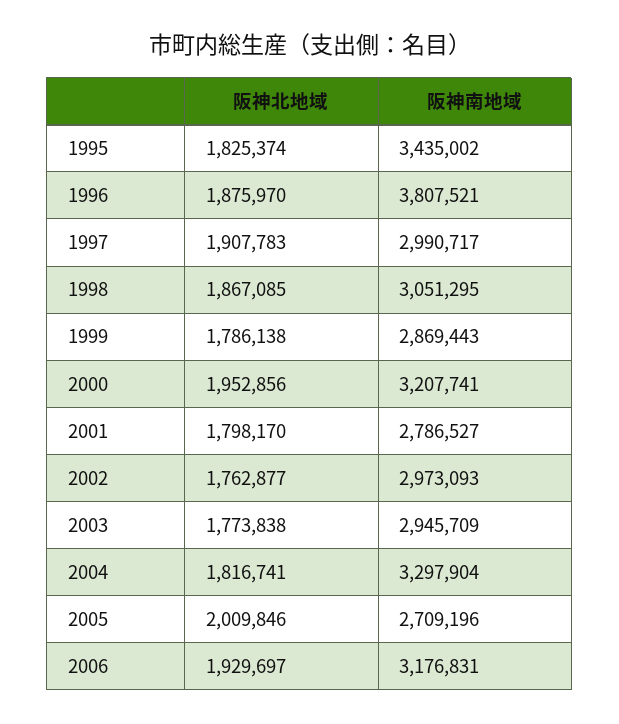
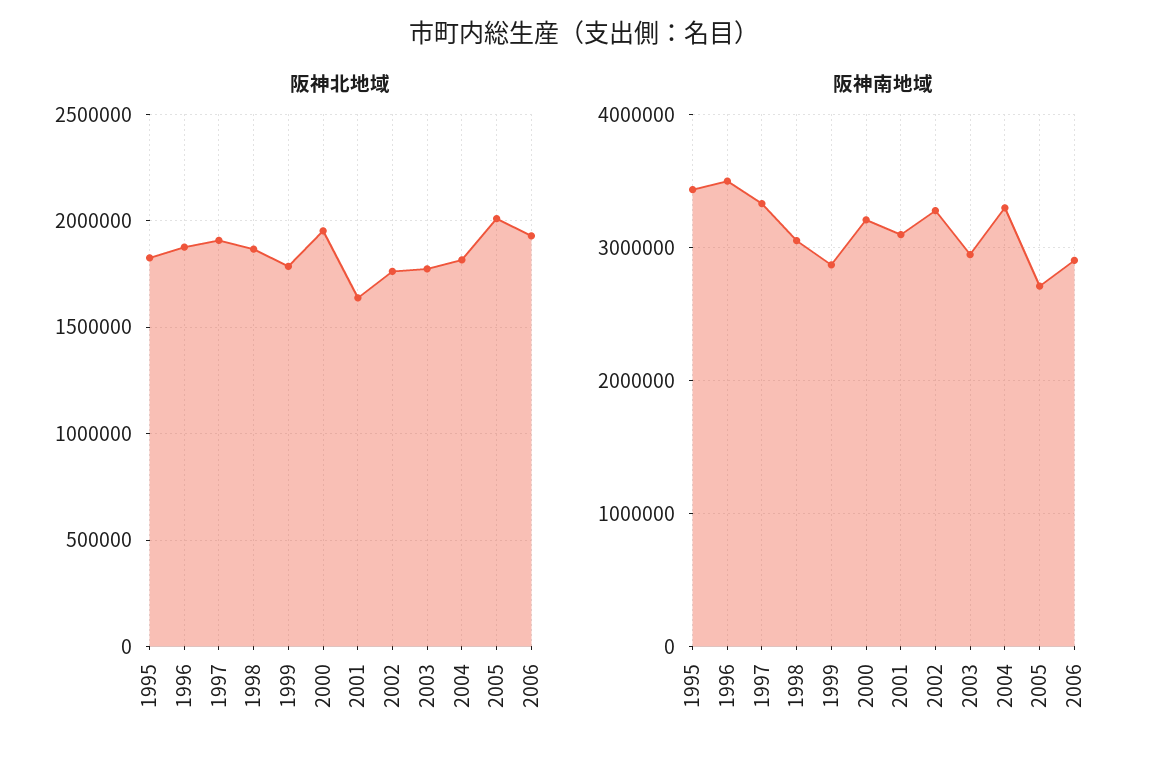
阪神南地域, 1996: 3807521 -> 3500000
阪神南地域, 1997: 2990717 -> 3300000
阪神北地域, 2001: 1798170 -> 1650000
阪神南地域, 2001: 2786527 -> 3100000
阪神南地域, 2002: 2973093 -> 3300000
阪神南地域, 2006: 3176831 -> 2900000

